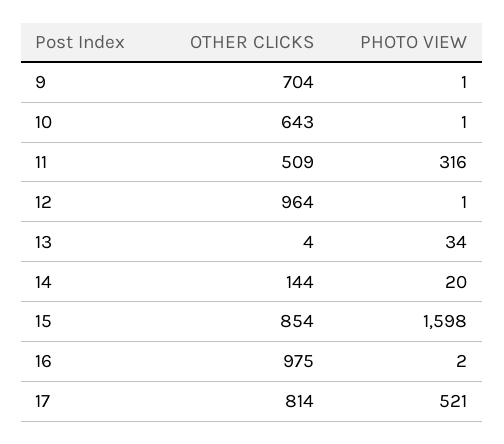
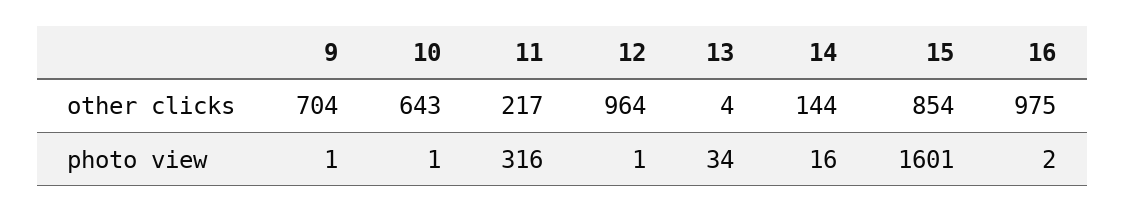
OTHER CLICKS, 11: 509 -> 217
PHOTO VIEW, 14: 20 -> 16
PHOTO VIEW, 15: 1598 -> 1601
OTHER CLICKS, 17: 814 -> none
PHOTO VIEW, 17: 521 -> none

